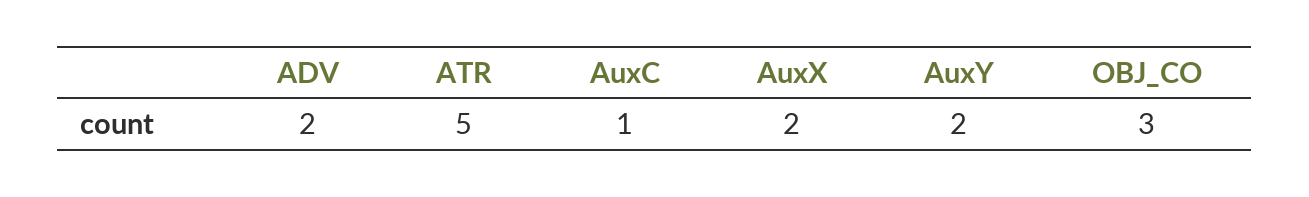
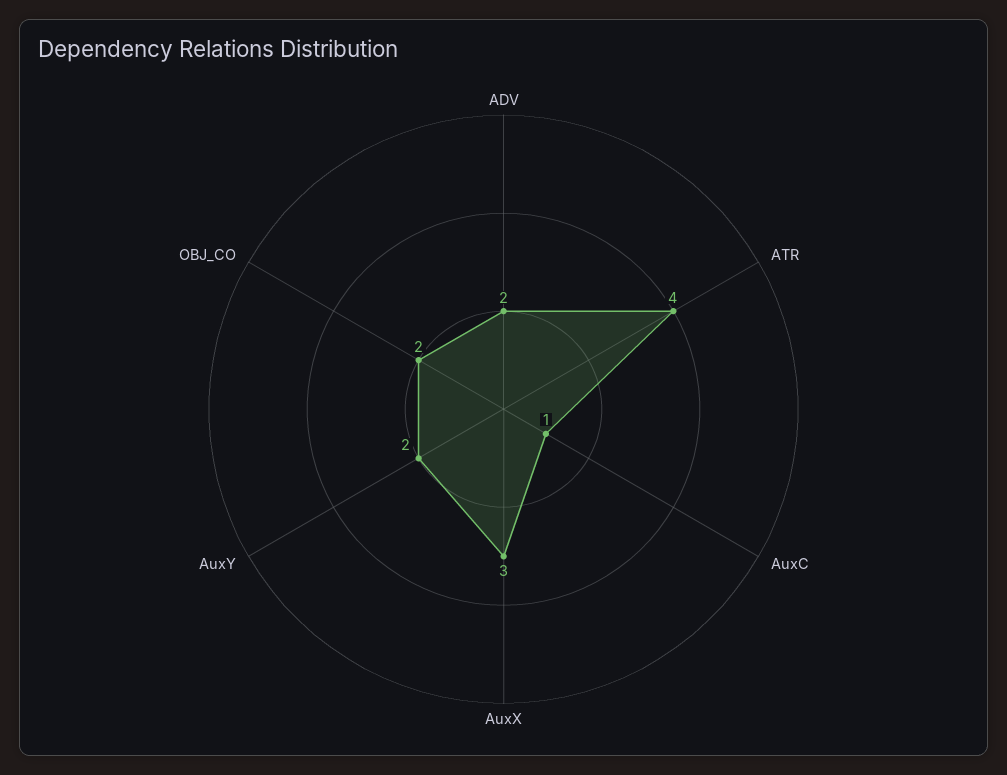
ATR: 5 -> 4
AuxX: 2 -> 3
OBJ_CO: 3 -> 2

